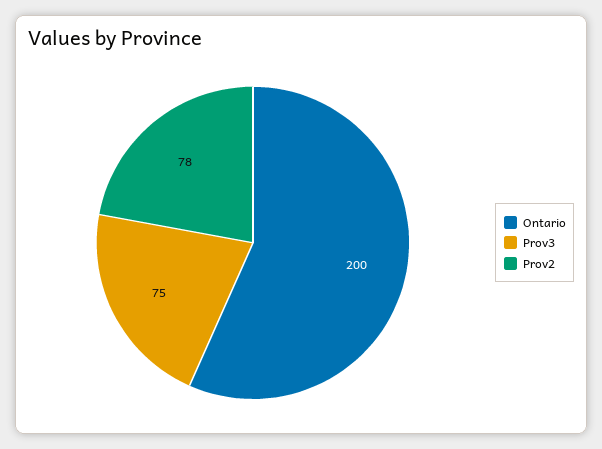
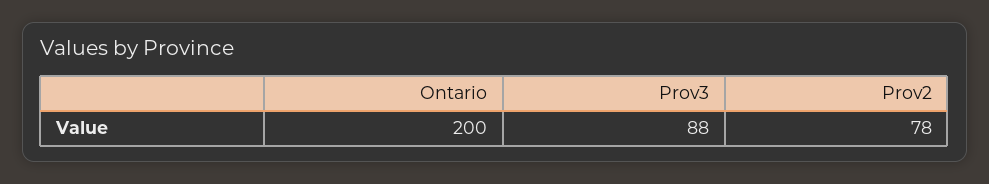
Prov3: 75 -> 88

